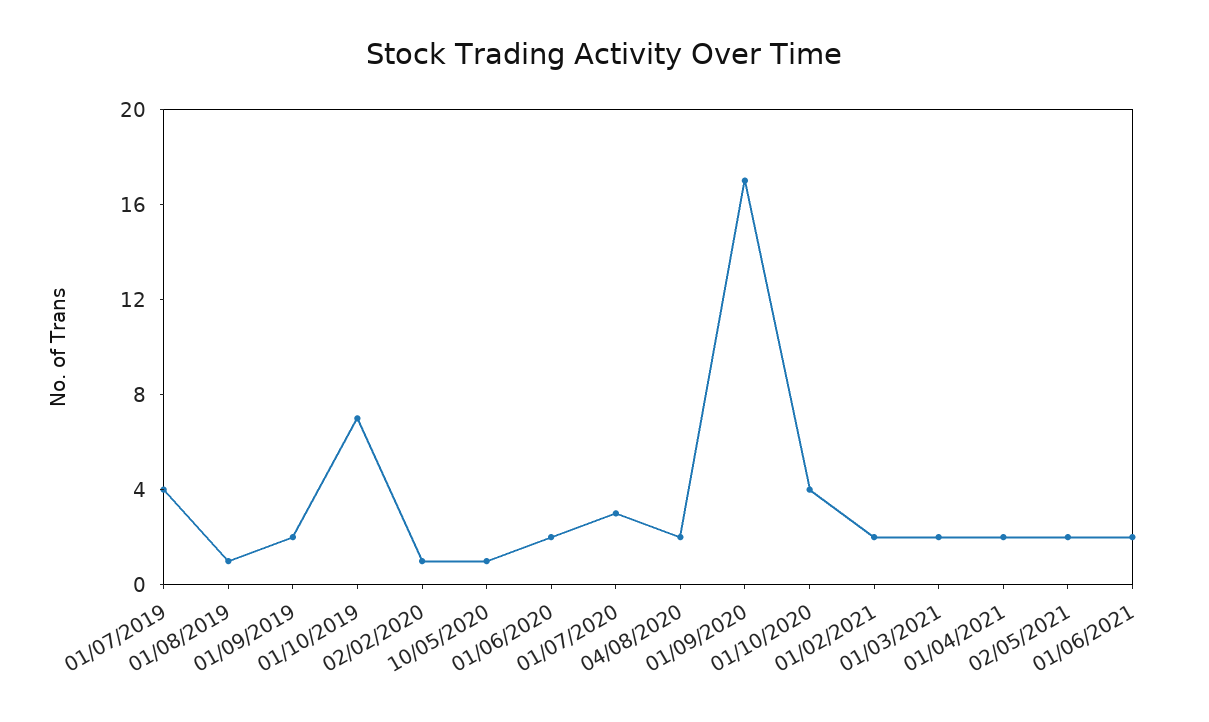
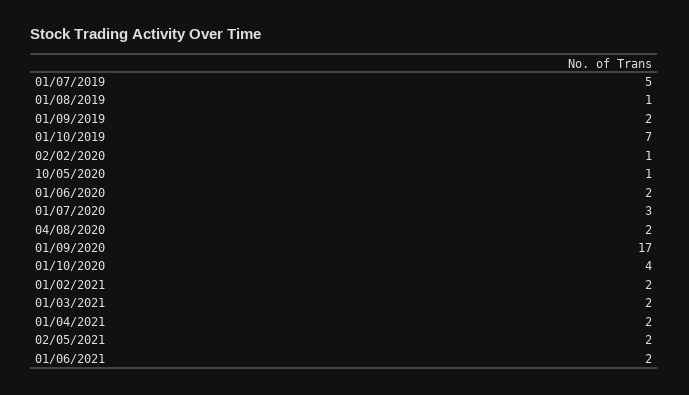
01/07/2019: 4 -> 5

